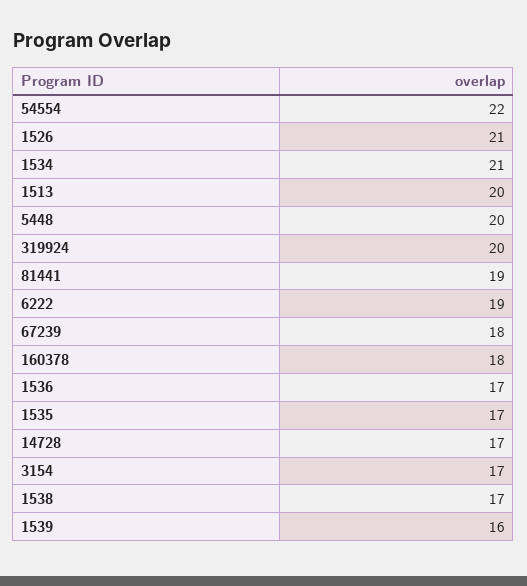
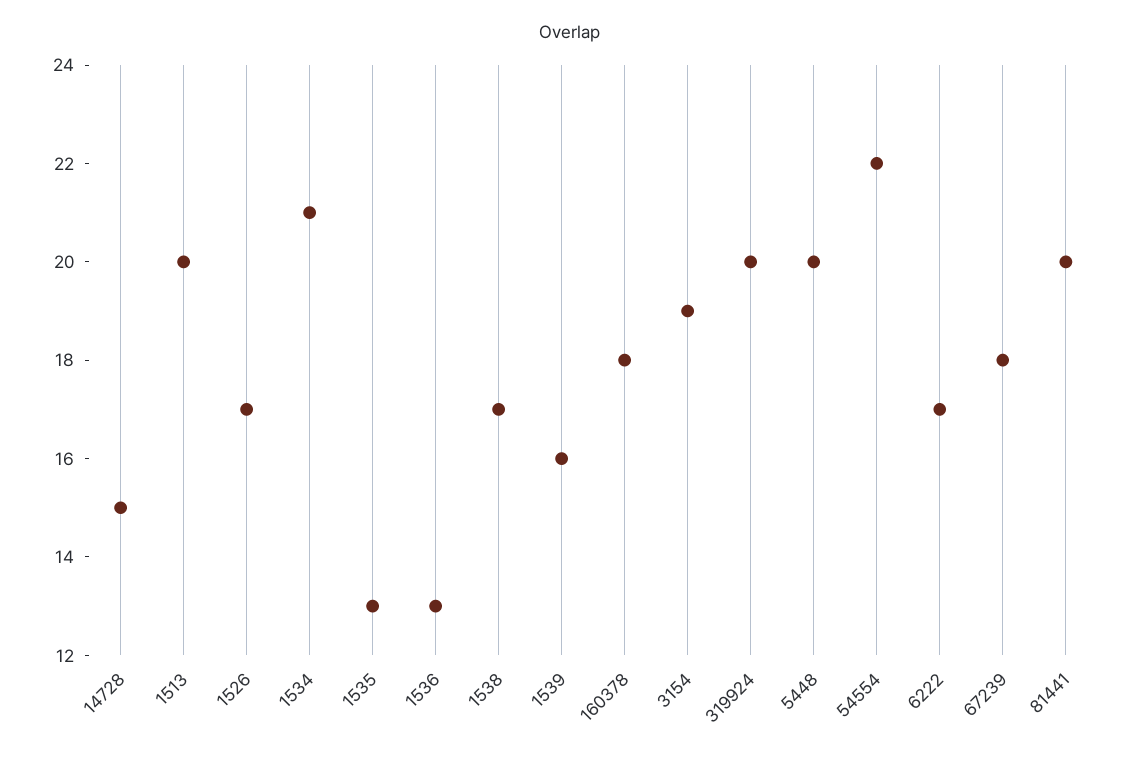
1526: 21 -> 17
81441: 19 -> 20
6222: 19 -> 17
1536: 17 -> 13
1535: 17 -> 13
14728: 17 -> 15
3154: 17 -> 19

